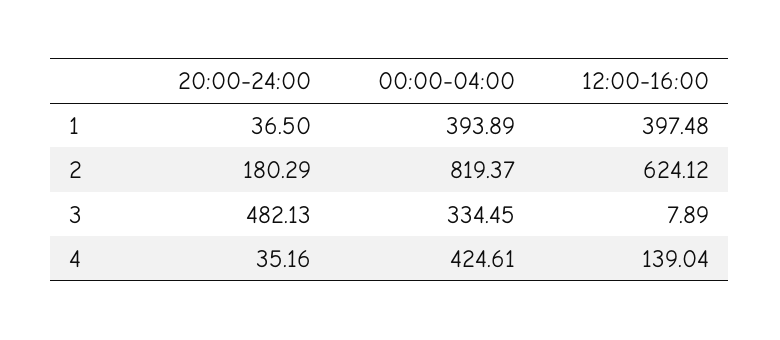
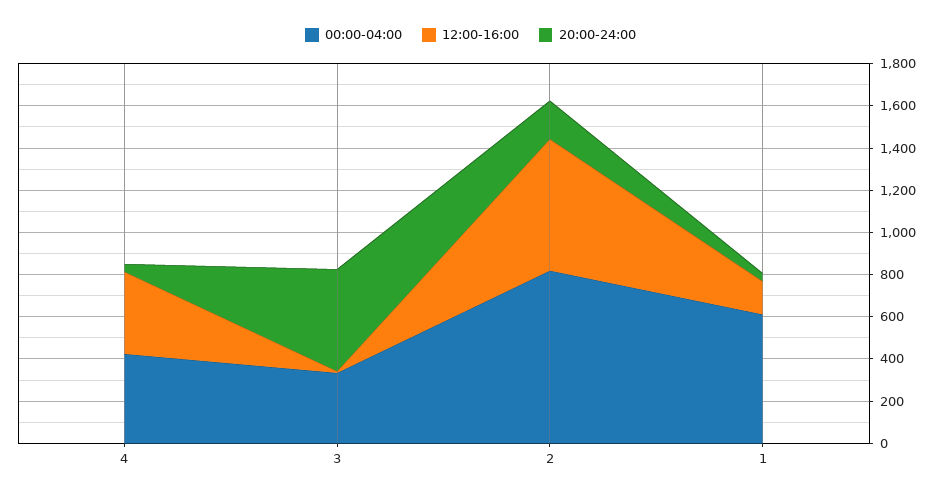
00:00-04:00, 1: 393.89 -> 600
12:00-16:00, 1: 397.48 -> 150
12:00-16:00, 4: 139.04 -> 400

